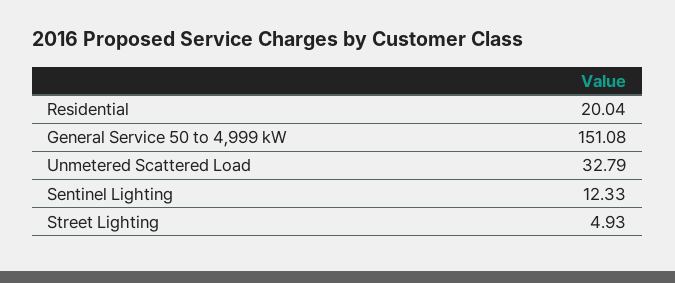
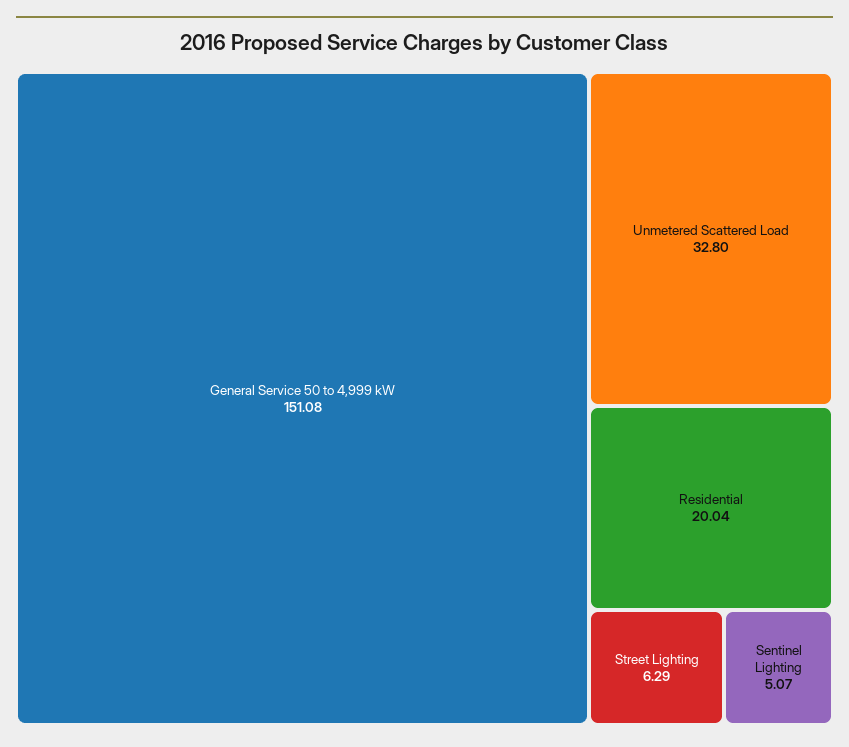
Unmetered Scattered Load: 32.79 -> 32.8
Sentinel Lighting: 12.33 -> 5.07
Street Lighting: 4.93 -> 6.29

